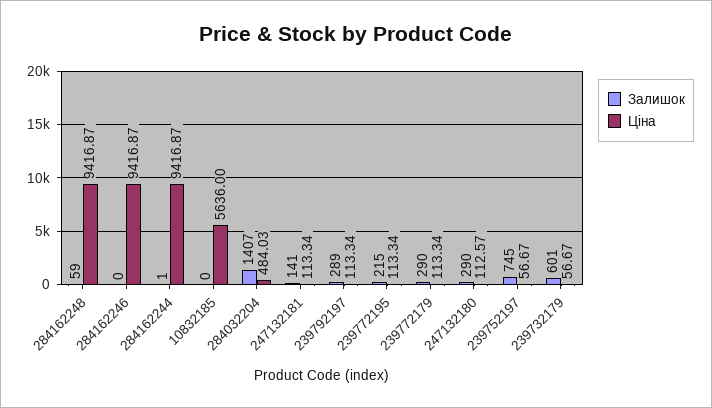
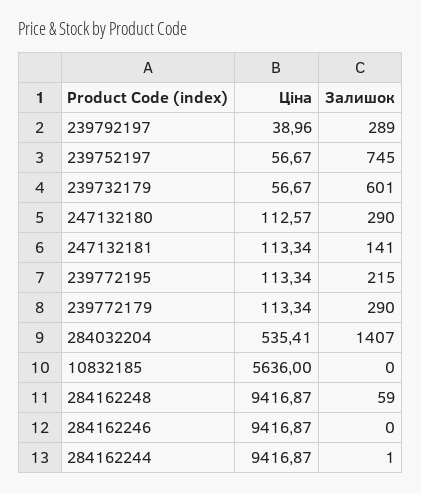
Ціна, 284032204: 484.03 -> 535.41
Ціна, 239792197: 113.34 -> 38.96

